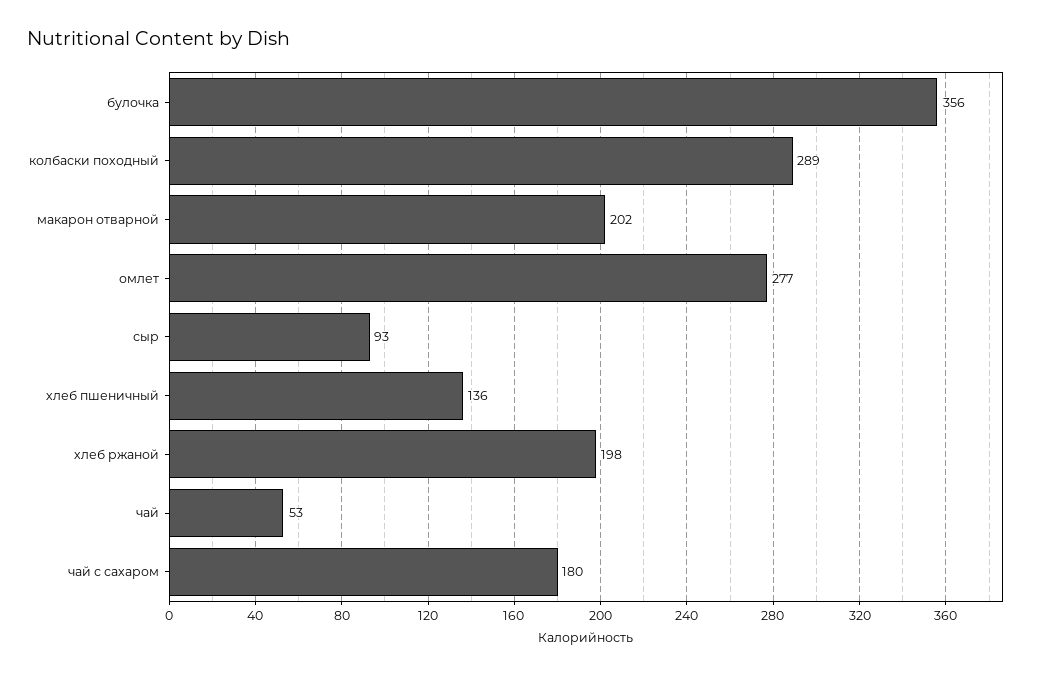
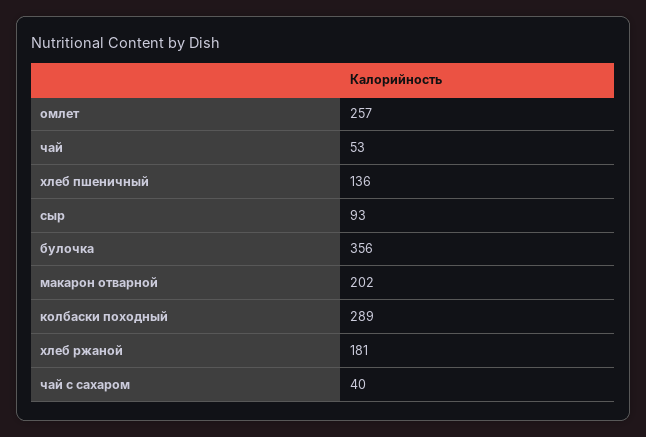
омлет: 277 -> 257
хлеб ржаной: 198 -> 181
чай с сахаром: 180 -> 40

